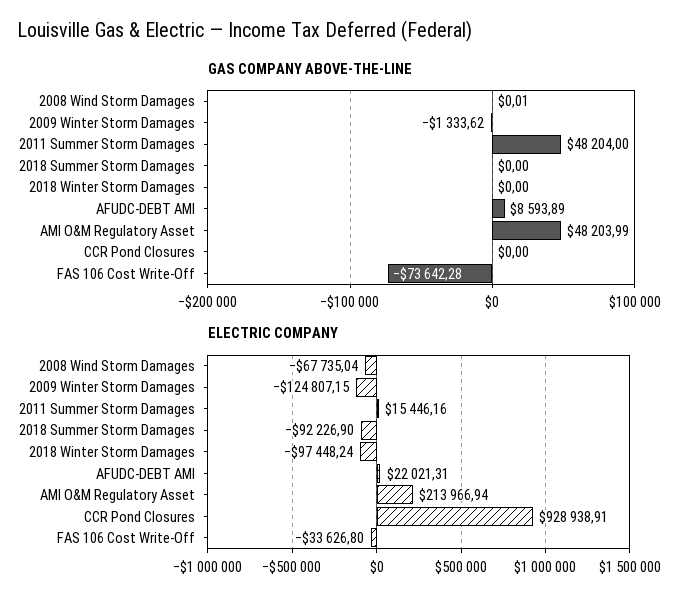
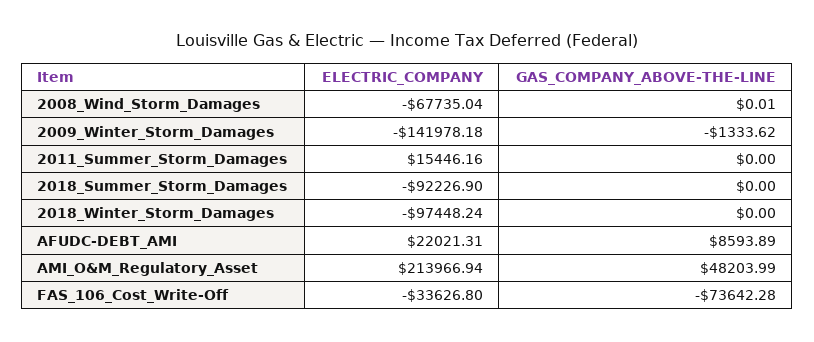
GAS COMPANY ABOVE-THE-LINE, 2011 Summer Storm Damages: 48204 -> 0
GAS COMPANY ABOVE-THE-LINE, CCR Pond Closures: 0 -> none
ELECTRIC COMPANY, 2009 Winter Storm Damages: -124807.15 -> -141978.18
ELECTRIC COMPANY, CCR Pond Closures: 928938.91 -> none

